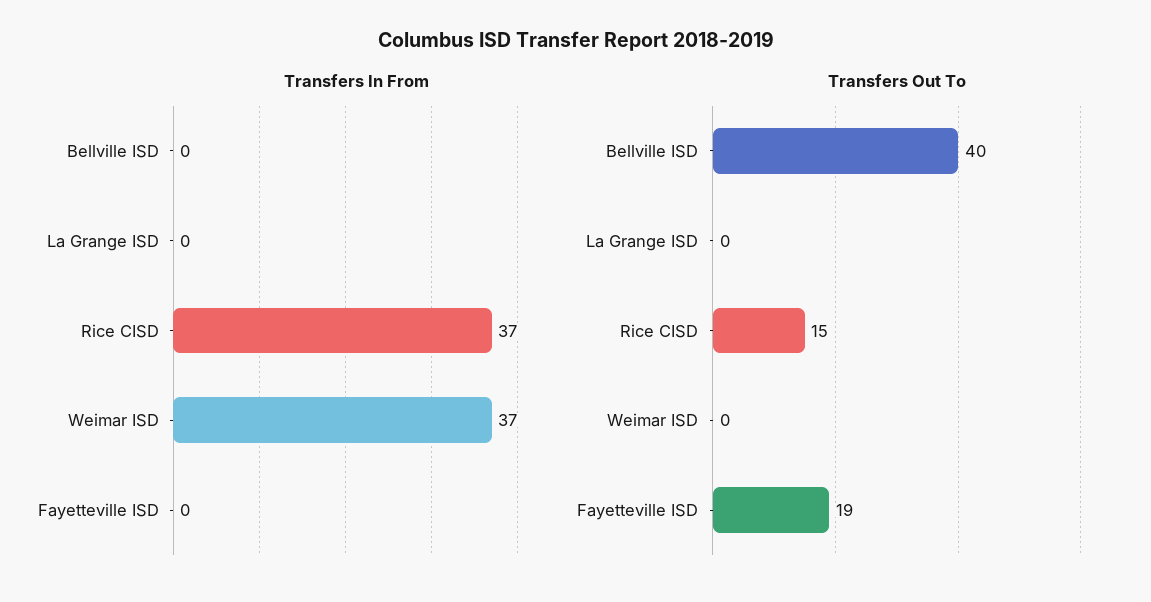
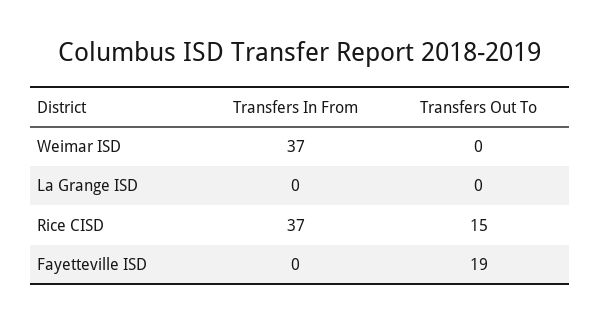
Transfers In From, Bellville ISD: 0 -> none
Transfers Out To, Bellville ISD: 40 -> none

